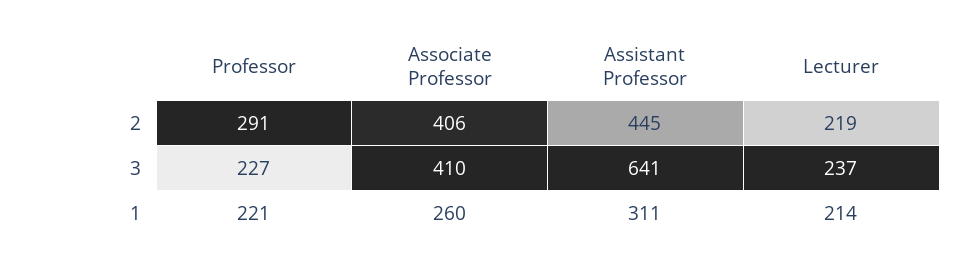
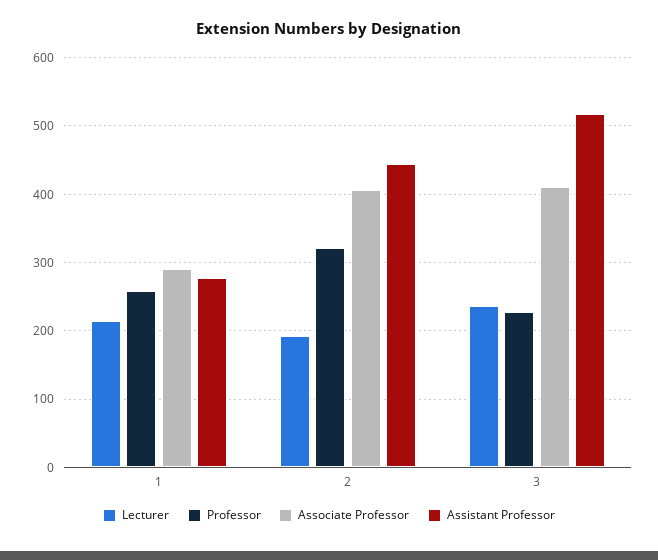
Professor, 2: 291 -> 320
Lecturer, 2: 219 -> 190
Assistant Professor, 3: 641 -> 520
Professor, 1: 221 -> 260
Associate Professor, 1: 260 -> 290
Assistant Professor, 1: 311 -> 280

